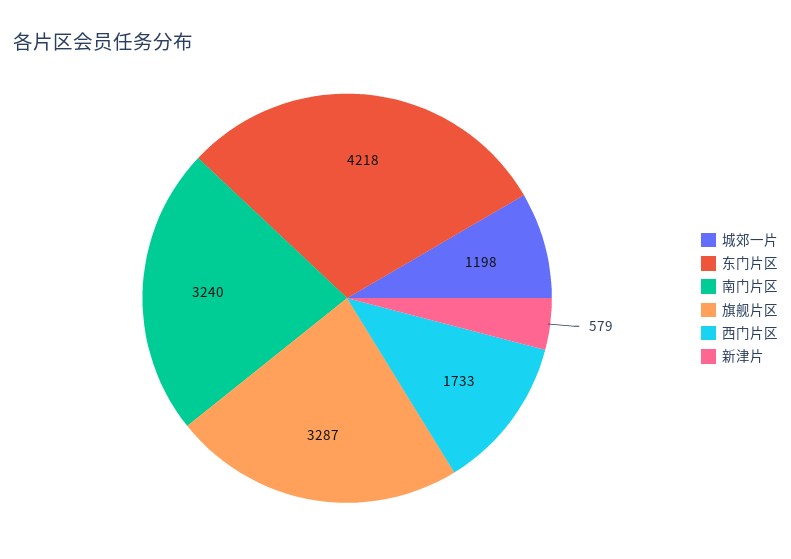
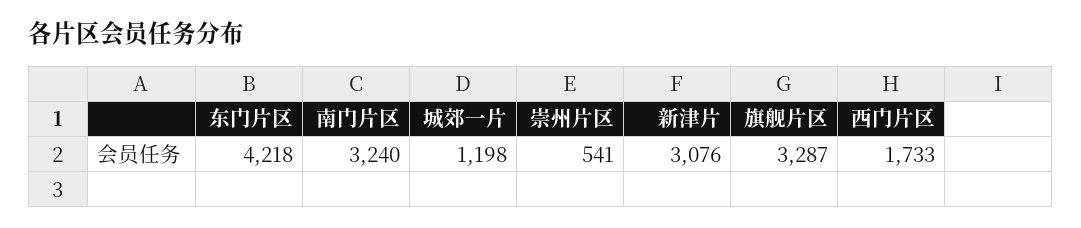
新津片: 579 -> 3076
崇州片区: none -> 541

